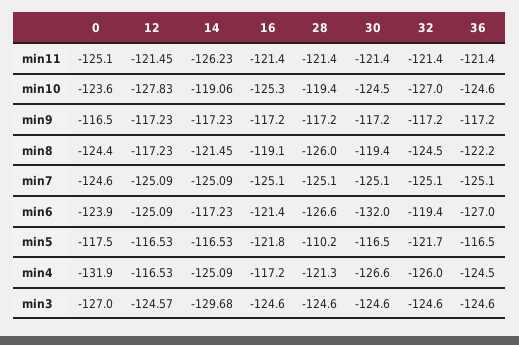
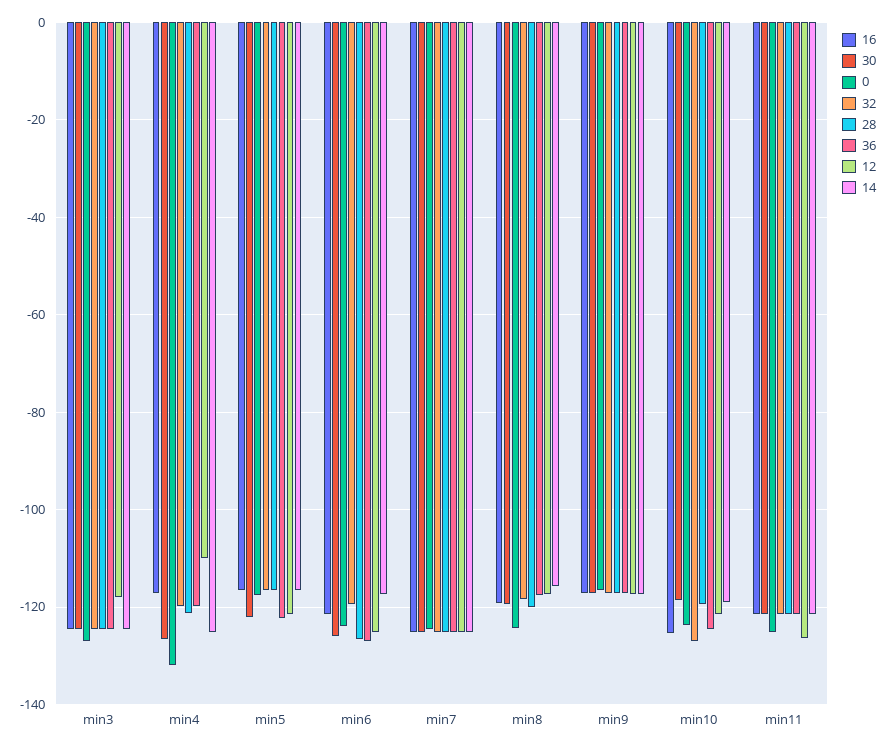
12, min11: -121.45 -> -126
14, min11: -126.23 -> -122
12, min10: -127.83 -> -122
30, min10: -124.5 -> -118
14, min8: -121.45 -> -116
28, min8: -126 -> -120
32, min8: -124.5 -> -118
36, min8: -122.2 -> -118
30, min6: -132 -> -126
12, min5: -116.53 -> -122
16, min5: -121.8 -> -116
28, min5: -110.2 -> -116
30, min5: -116.5 -> -122
32, min5: -121.7 -> -116
36, min5: -116.5 -> -122
12, min4: -116.53 -> -110
32, min4: -126 -> -120
36, min4: -124.5 -> -120
12, min3: -124.57 -> -118
14, min3: -129.68 -> -124

